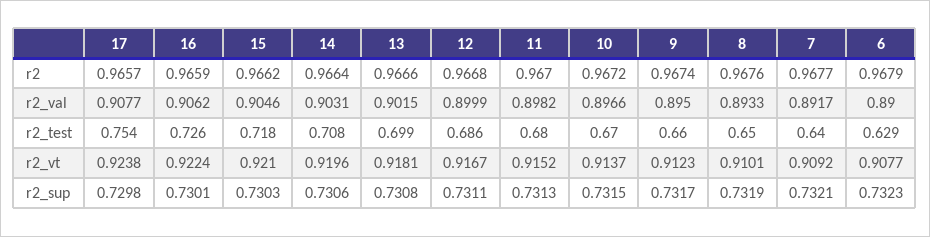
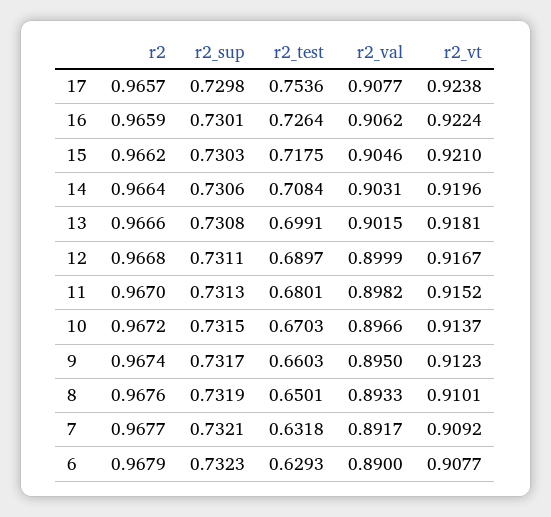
12, r2_test: 0.686 -> 0.6897
7, r2_test: 0.64 -> 0.6318

